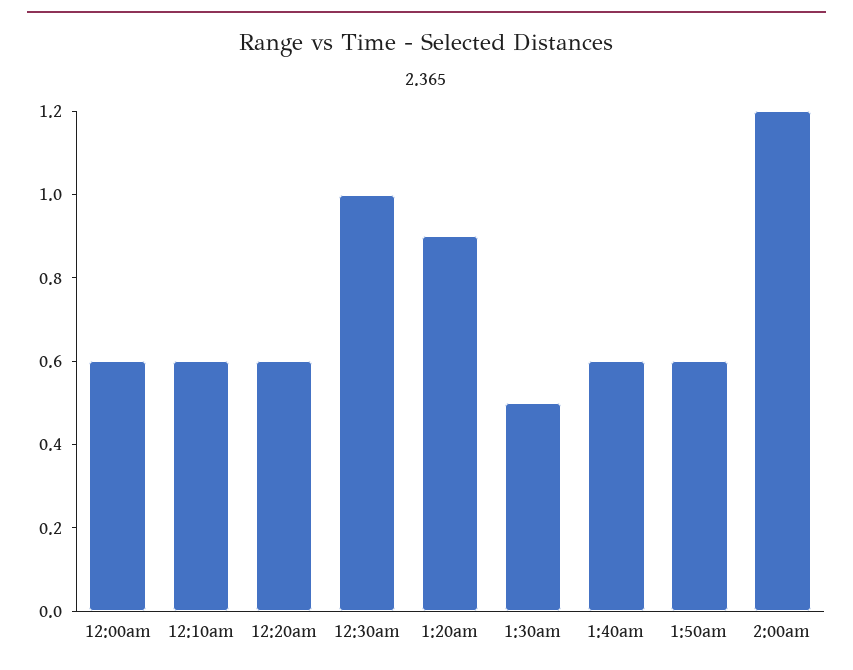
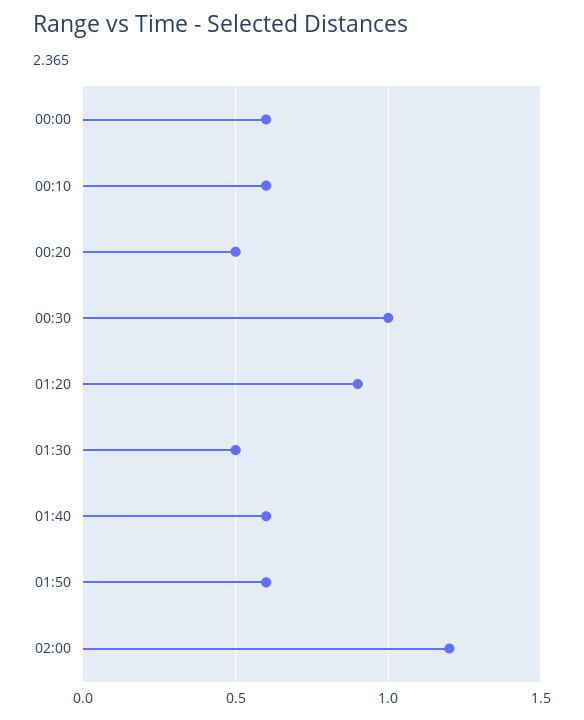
12:20am: 0.6 -> 0.5

